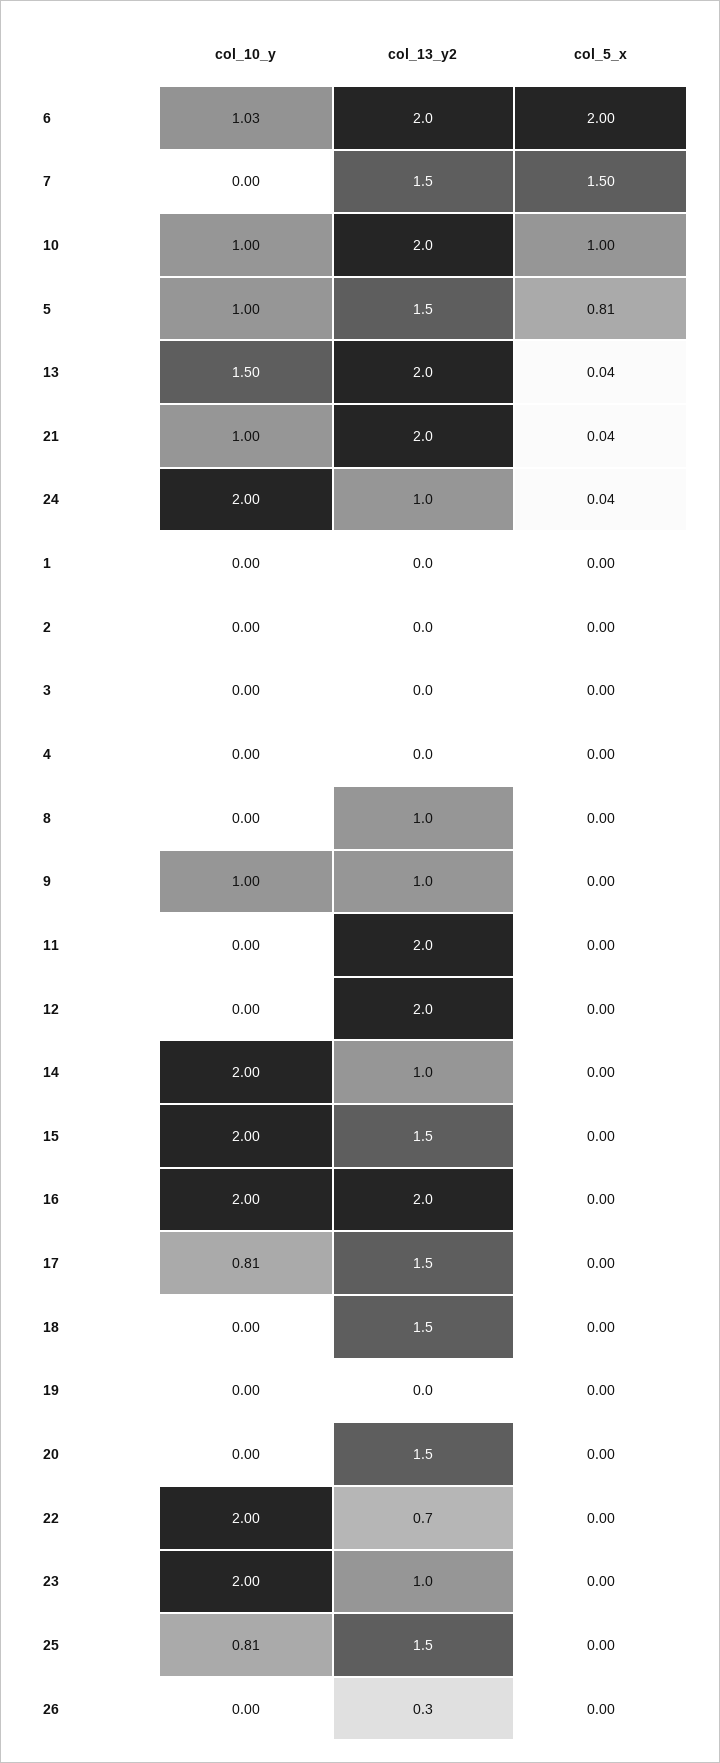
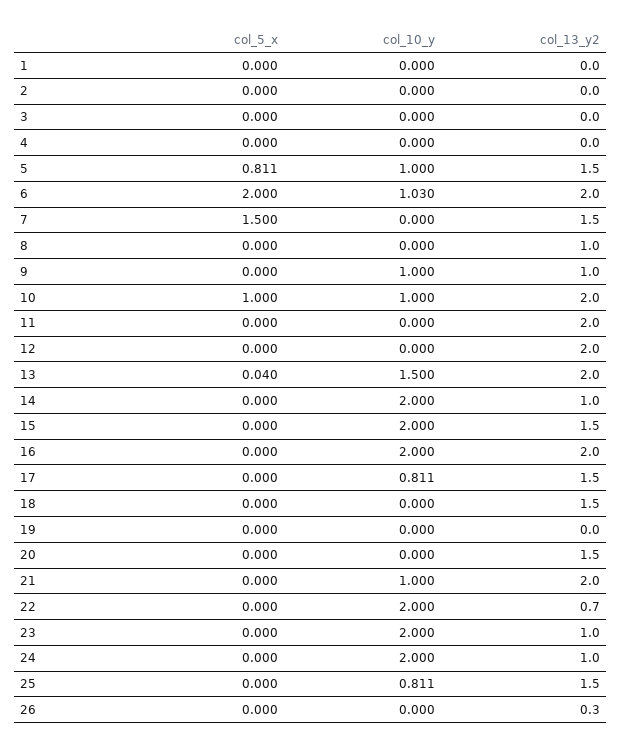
col_5_x, 21: 0.04 -> 0
col_5_x, 24: 0.04 -> 0

